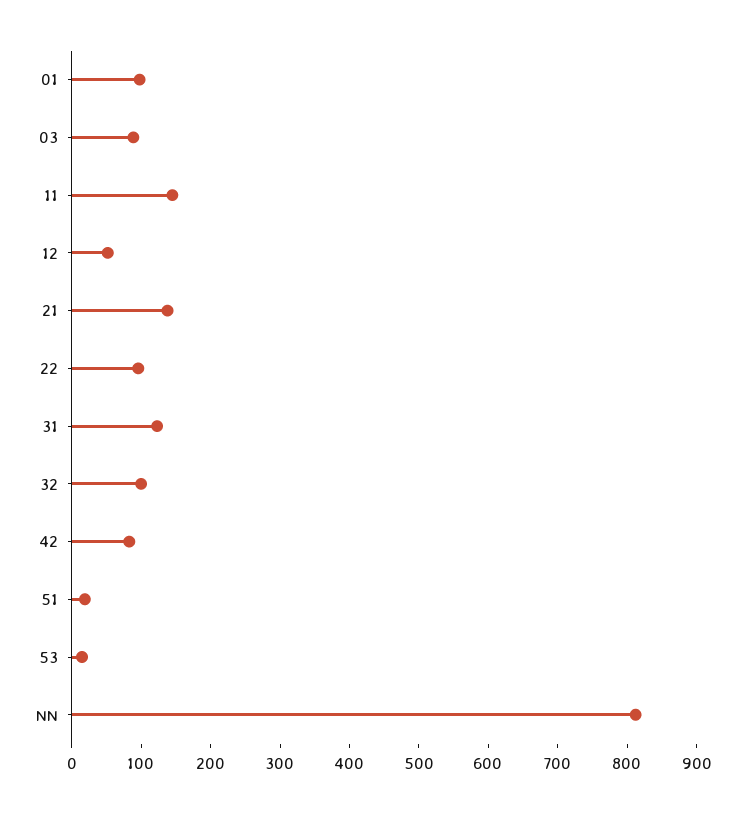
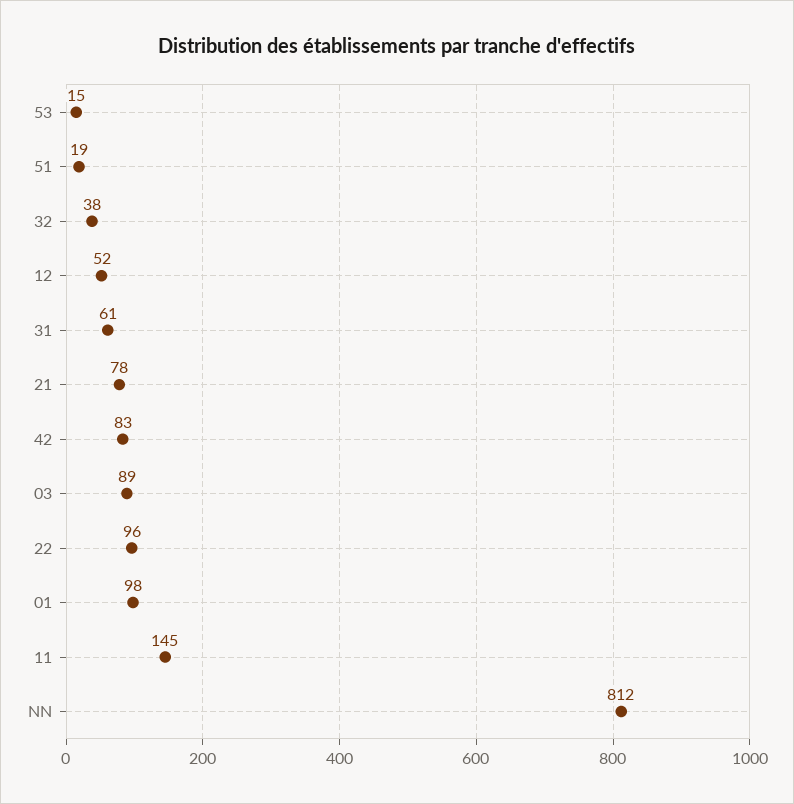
21: 140 -> 78
31: 120 -> 61
32: 100 -> 38

